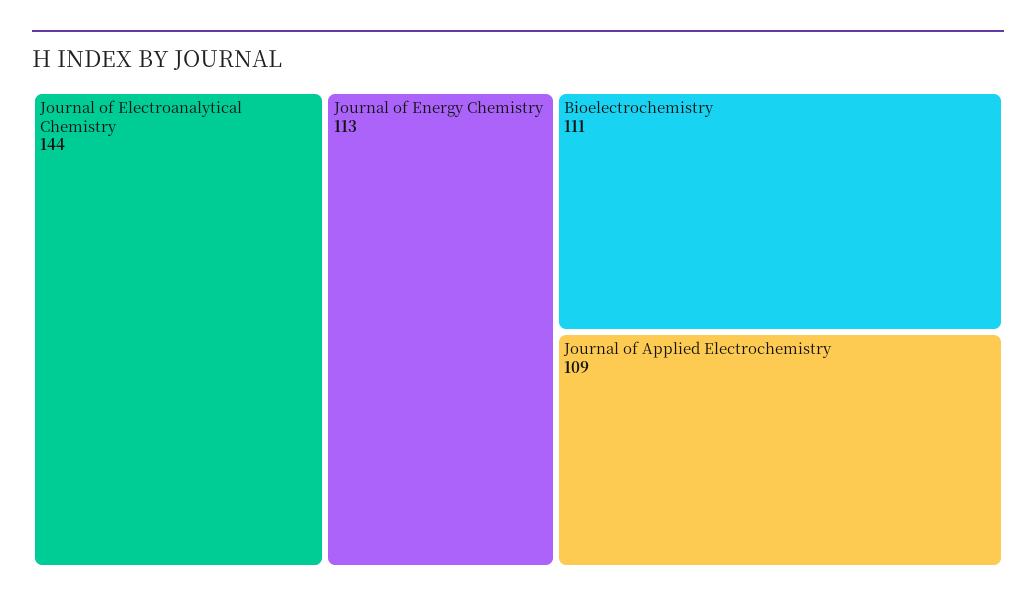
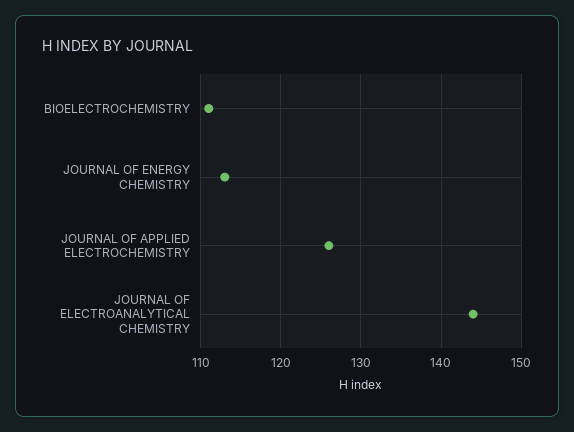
Journal of Applied Electrochemistry: 109 -> 126

